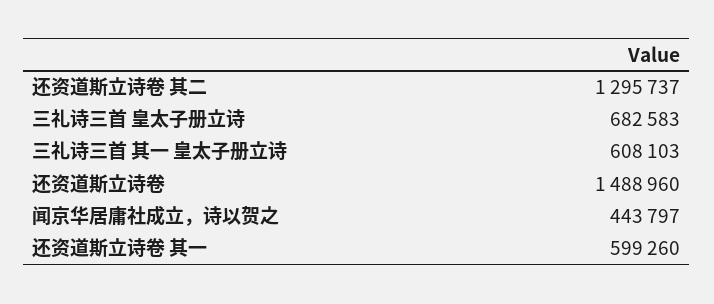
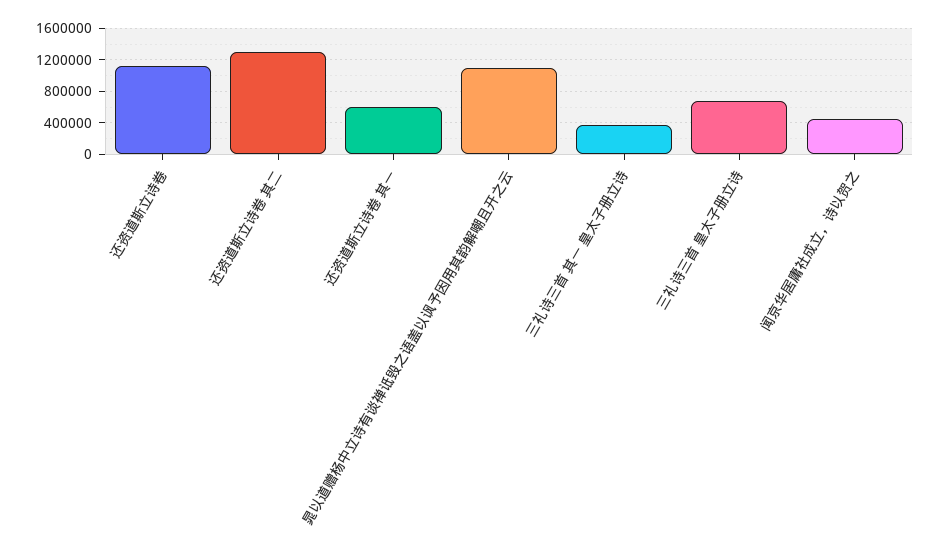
三礼诗三首 其一 皇太子册立诗: 608103 -> 400000
还资道斯立诗卷: 1488960 -> 1100000
晁以道赠杨中立诗有谈禅诋毁之语盖以讽予因用其韵解嘲且开之云: none -> 1100000

